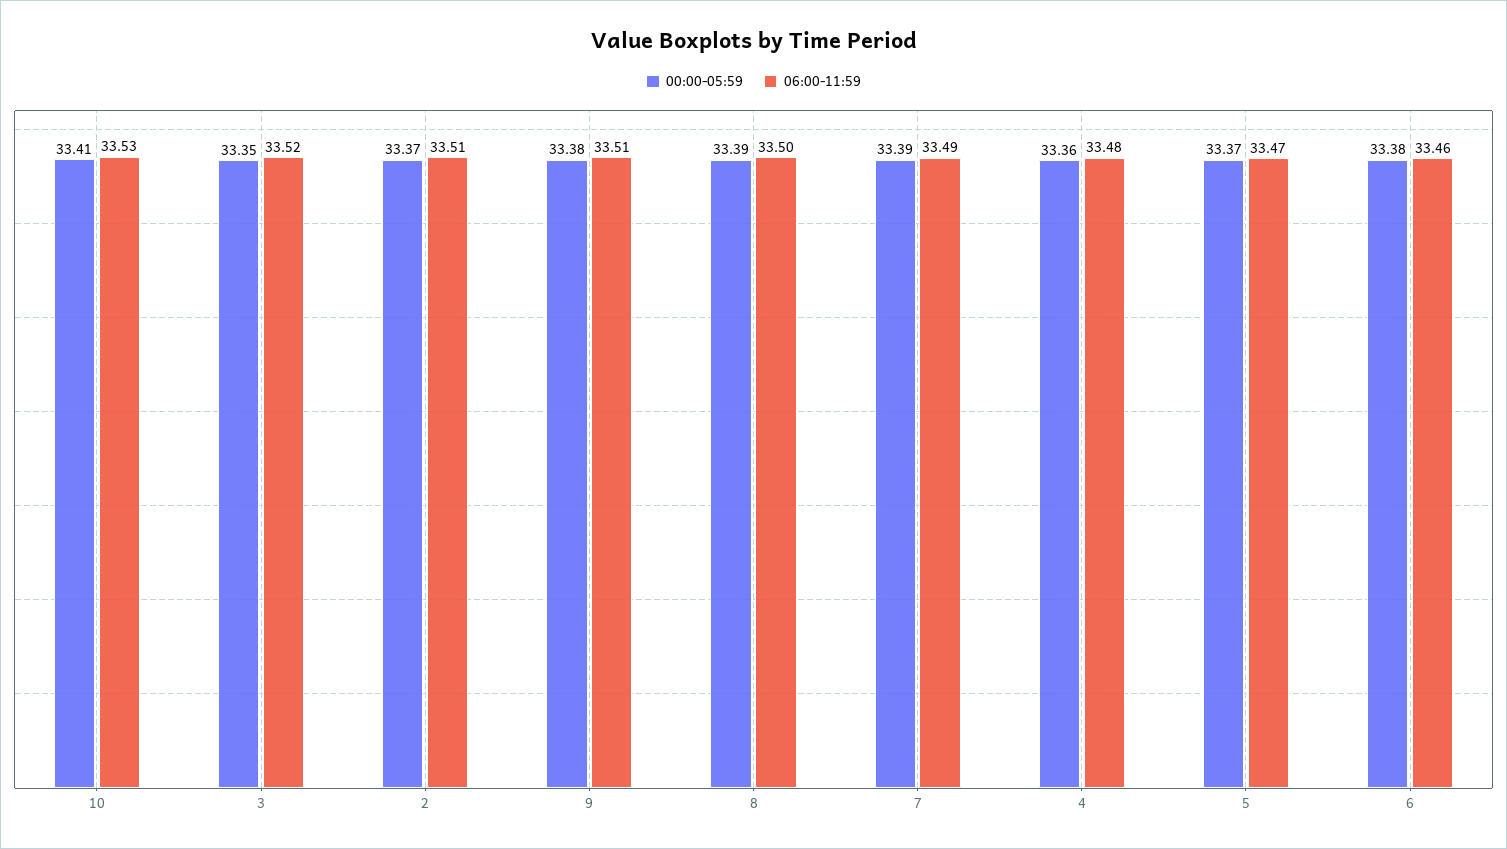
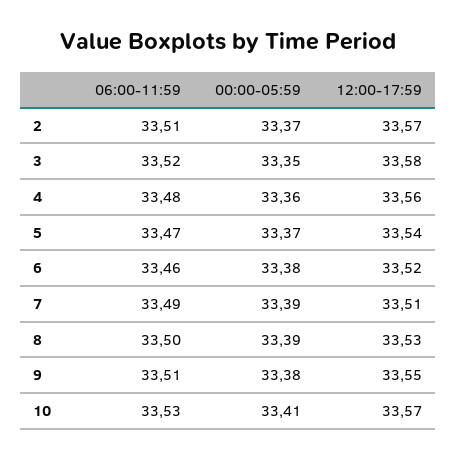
12:00-17:59, 2: none -> 33.57
12:00-17:59, 3: none -> 33.58
12:00-17:59, 4: none -> 33.56
12:00-17:59, 5: none -> 33.54
12:00-17:59, 6: none -> 33.52
12:00-17:59, 7: none -> 33.51
12:00-17:59, 8: none -> 33.53
12:00-17:59, 9: none -> 33.55
12:00-17:59, 10: none -> 33.57

